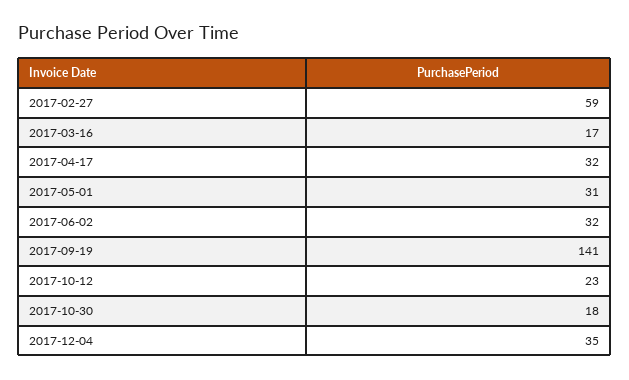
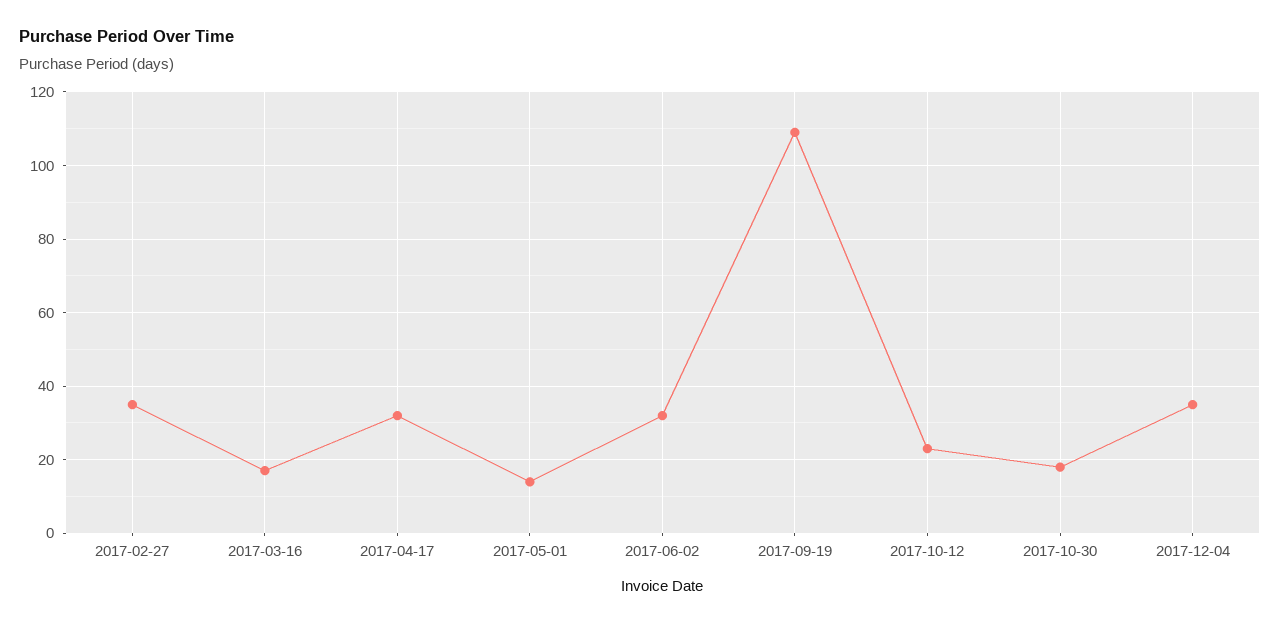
2017-02-27: 59 -> 35
2017-05-01: 31 -> 15
2017-09-19: 141 -> 110

